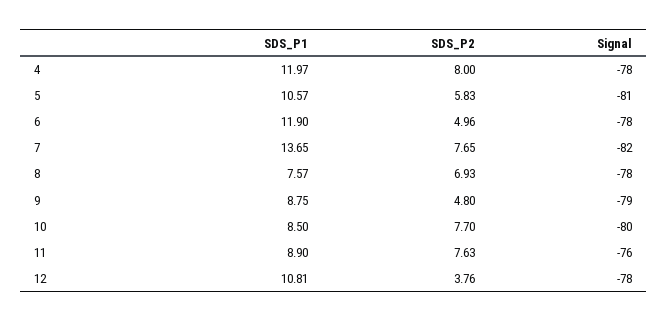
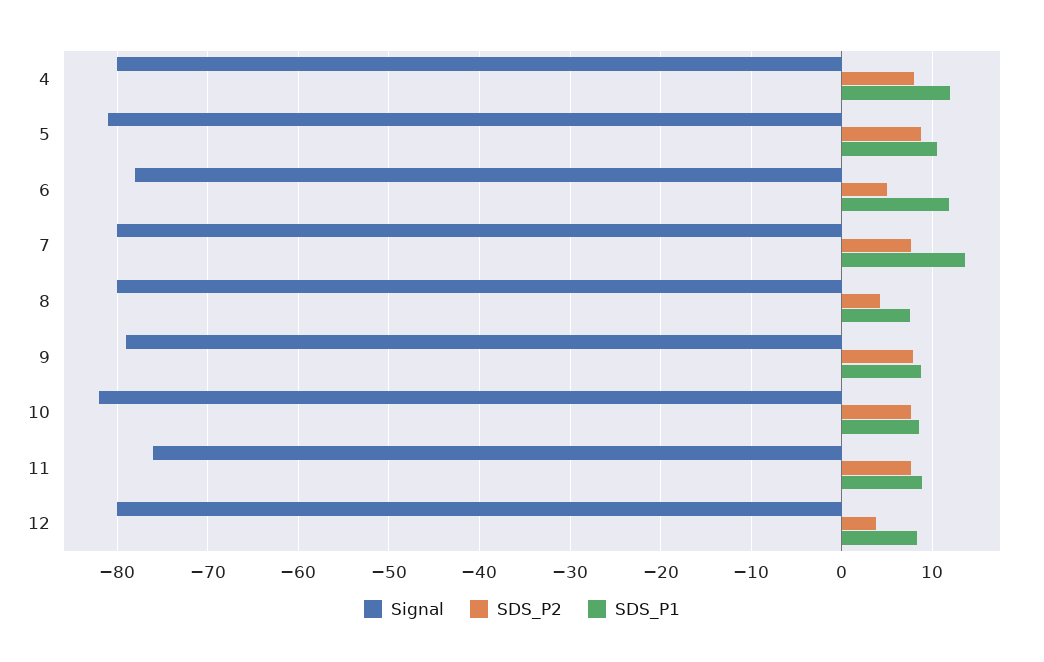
Signal, 4: -78 -> -80
SDS_P2, 5: 5.83 -> 9
Signal, 7: -82 -> -80
SDS_P2, 8: 6.93 -> 4
Signal, 8: -78 -> -80
SDS_P2, 9: 4.8 -> 8
Signal, 10: -80 -> -82
SDS_P1, 12: 10.81 -> 8
Signal, 12: -78 -> -80

